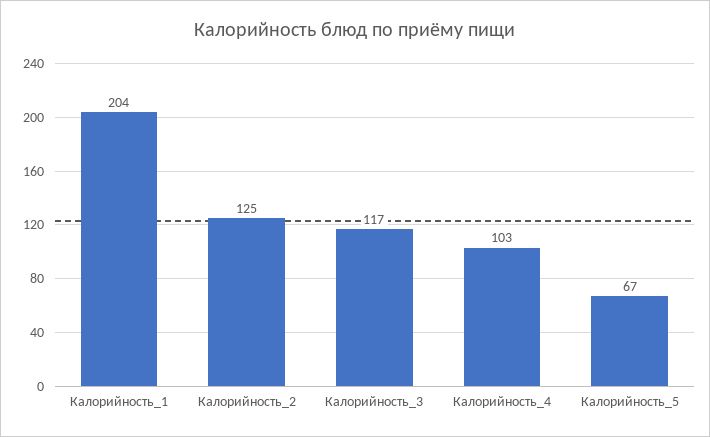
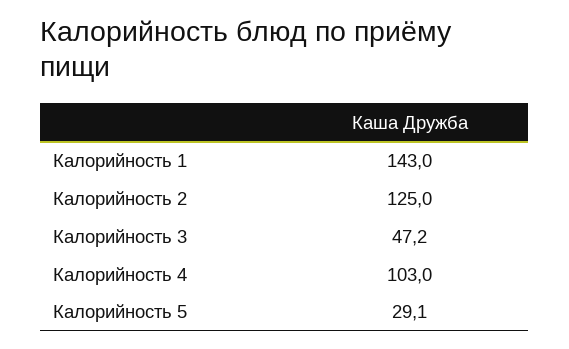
Калорийность_1: 204 -> 143
Калорийность_3: 117 -> 47.2
Калорийность_5: 67 -> 29.1

